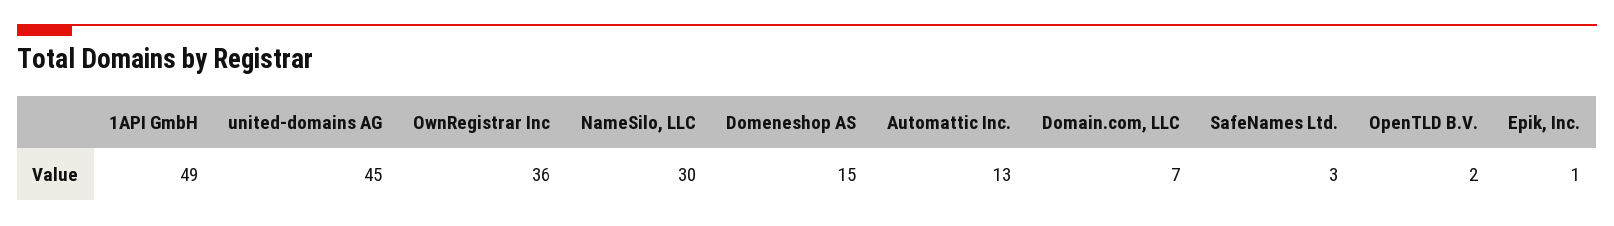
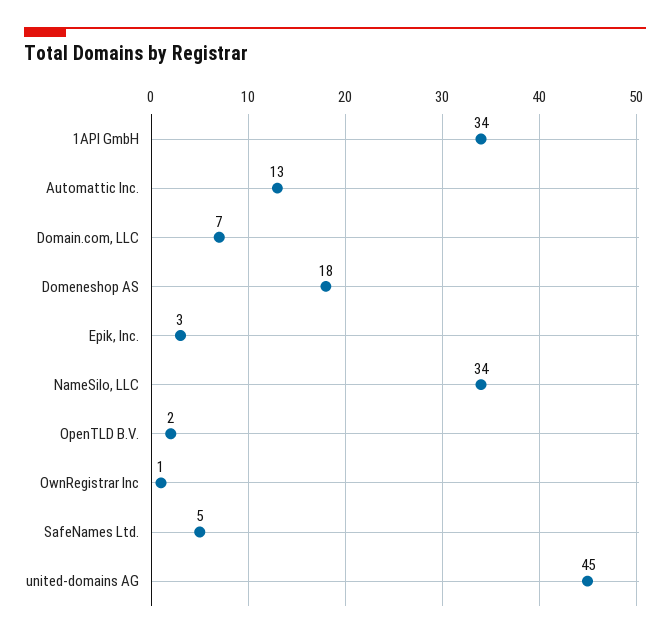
1API GmbH: 49 -> 34
OwnRegistrar Inc: 36 -> 1
NameSilo, LLC: 30 -> 34
Domeneshop AS: 15 -> 18
SafeNames Ltd.: 3 -> 5
Epik, Inc.: 1 -> 3

